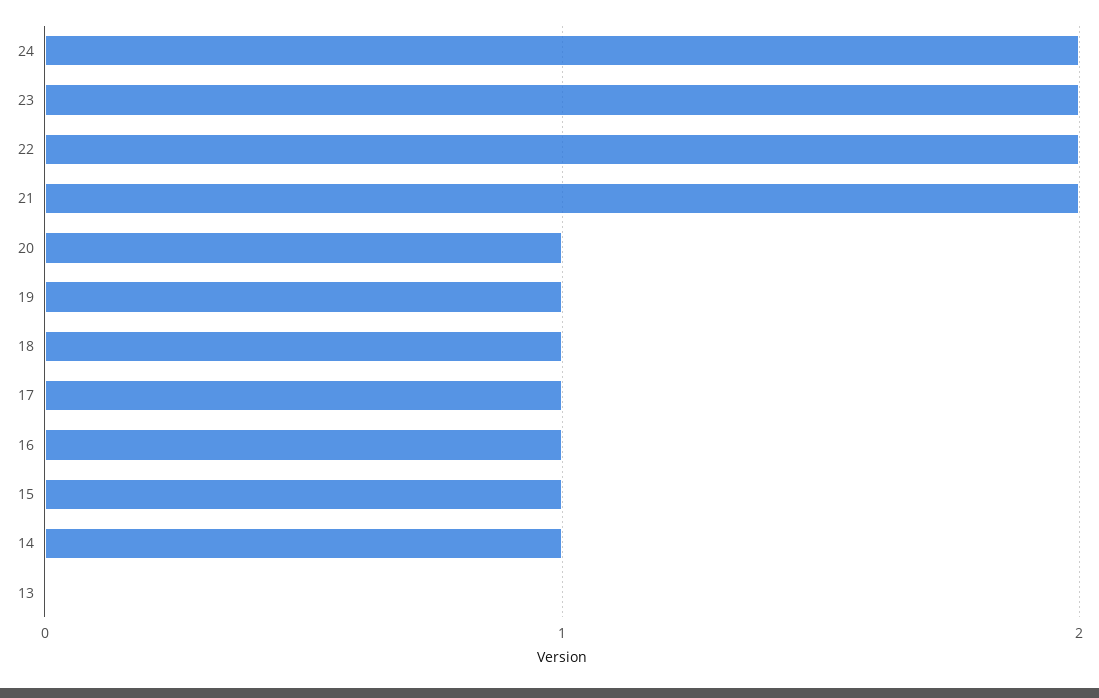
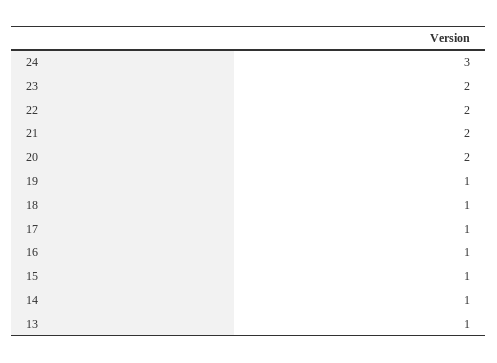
24: 2 -> 3
20: 1 -> 2
13: 0 -> 1

